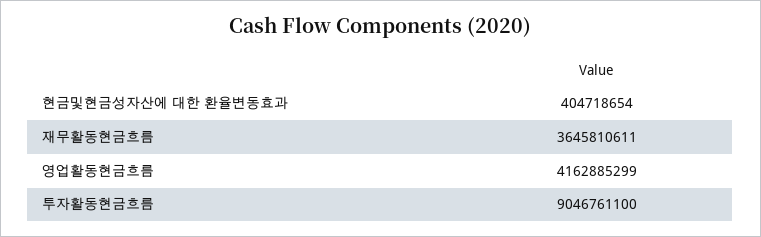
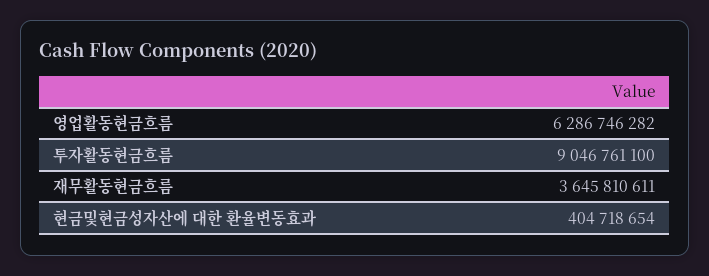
영업활동현금흐름: 4162885299 -> 6286746282

